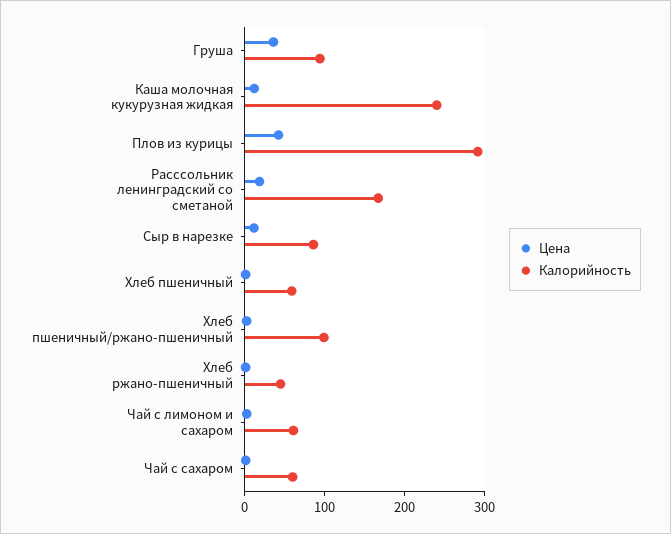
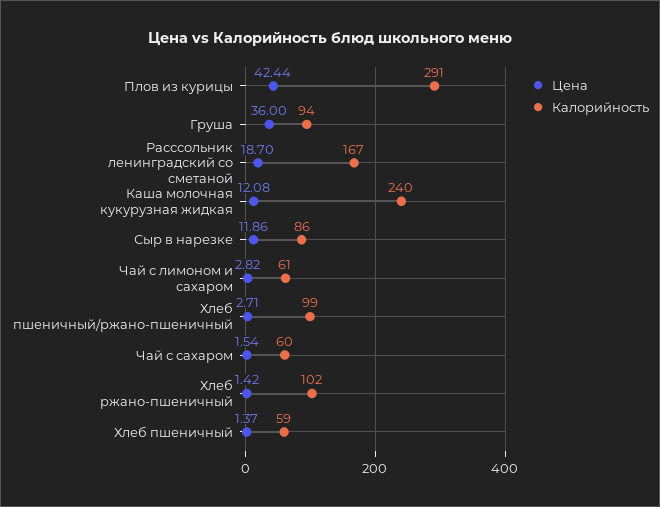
Калорийность, Хлеб ржано-пшеничный: 40 -> 102

